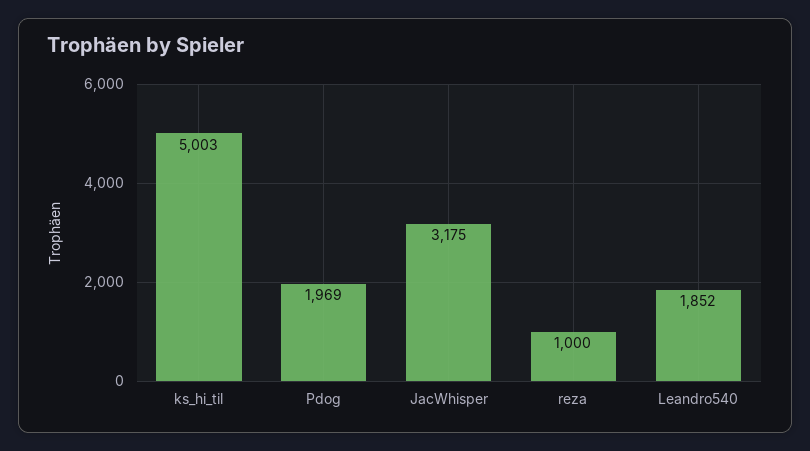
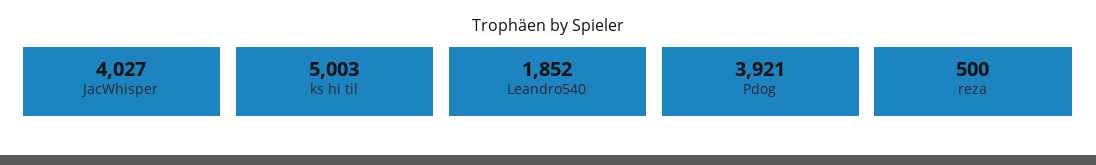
Pdog: 1969 -> 3921
JacWhisper: 3175 -> 4027
reza: 1000 -> 500

